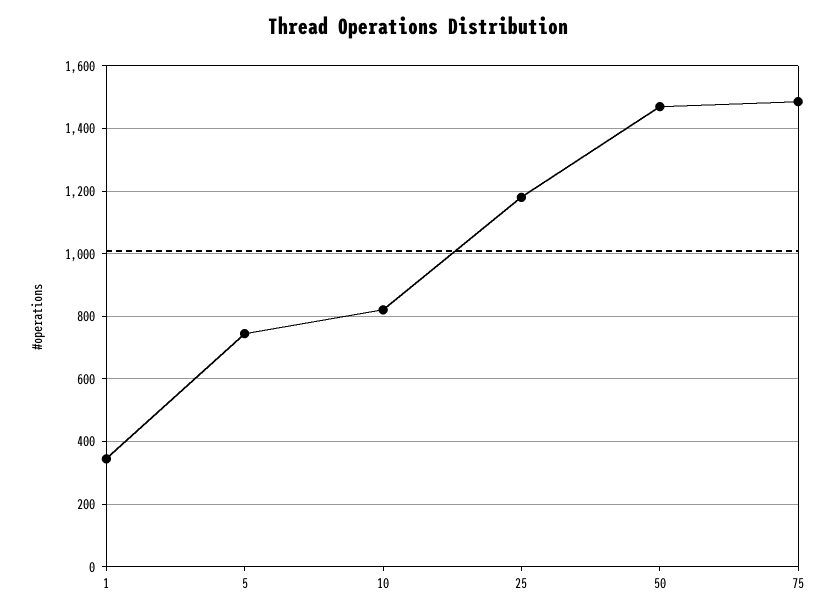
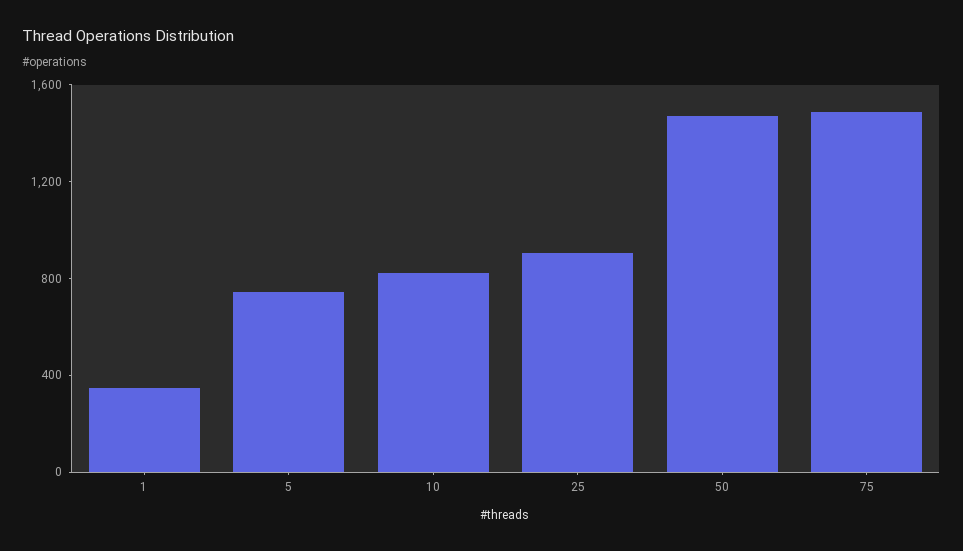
25: 1180 -> 900

